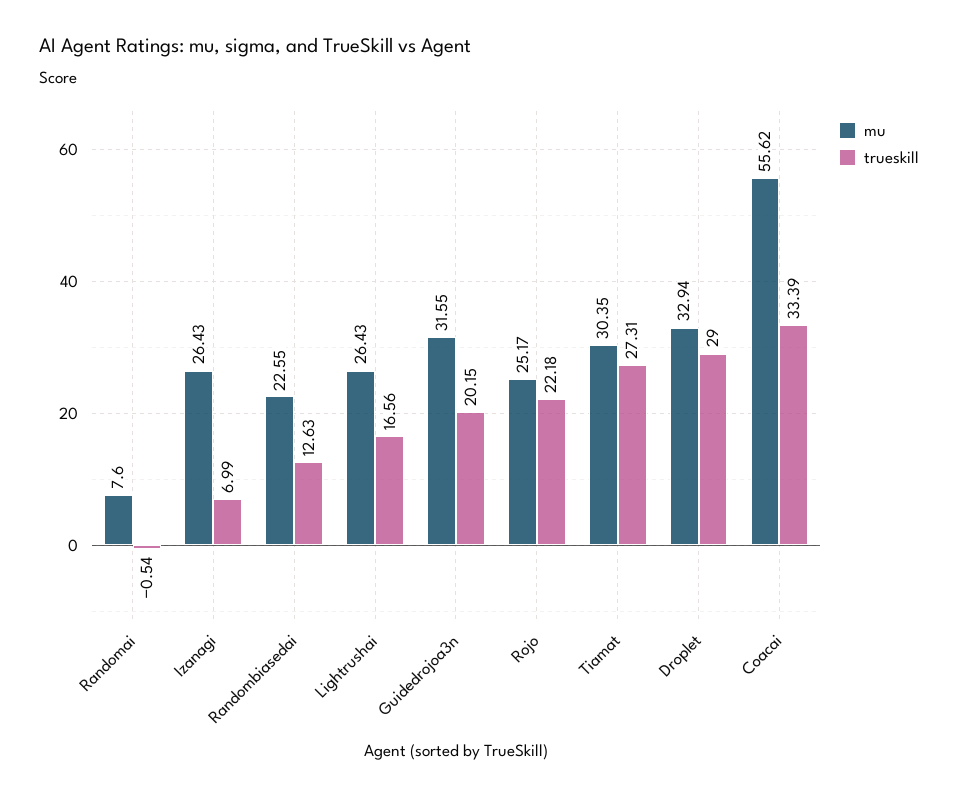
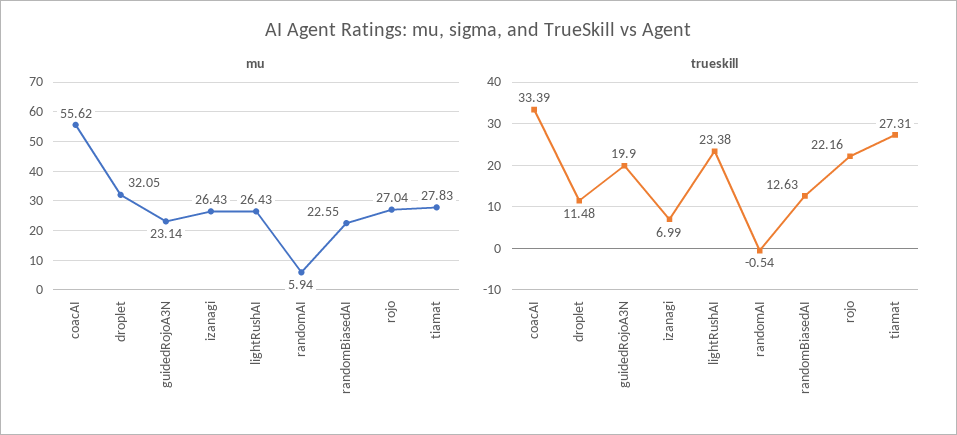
mu, Randomai: 7.6 -> 5.94
trueskill, Lightrushai: 16.56 -> 23.38
mu, Guidedrojoa3n: 31.55 -> 23.14
trueskill, Guidedrojoa3n: 20.15 -> 19.9
mu, Rojo: 25.17 -> 27.04
trueskill, Rojo: 22.18 -> 22.16
mu, Tiamat: 30.35 -> 27.83
mu, Droplet: 32.94 -> 32.05
trueskill, Droplet: 29 -> 11.48

